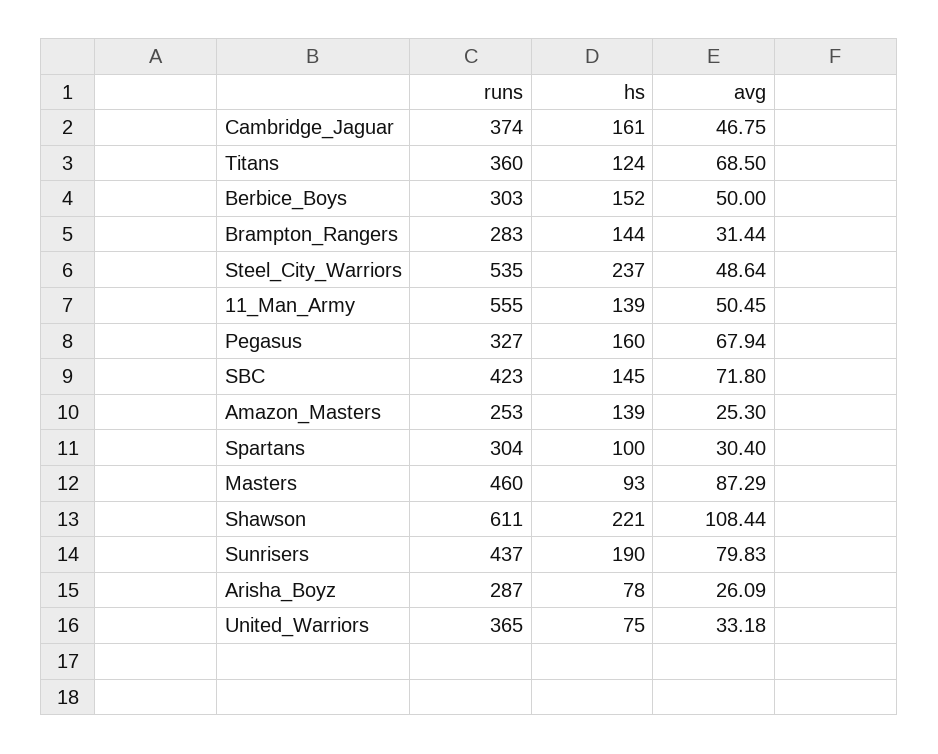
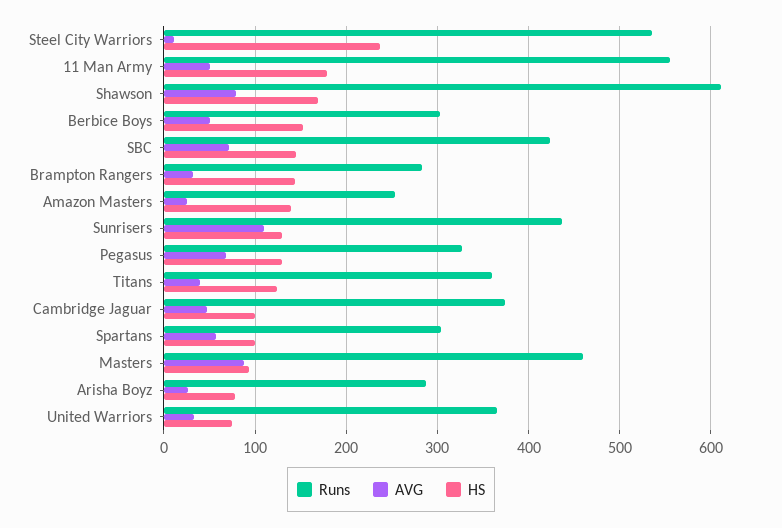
hs, Cambridge_Jaguar: 161 -> 100
avg, Titans: 68.5 -> 40
avg, Steel_City_Warriors: 48.64 -> 10
hs, 11_Man_Army: 139 -> 180
hs, Pegasus: 160 -> 130
avg, Spartans: 30.4 -> 60
hs, Shawson: 221 -> 170
avg, Shawson: 108.44 -> 80
hs, Sunrisers: 190 -> 130
avg, Sunrisers: 79.83 -> 110

